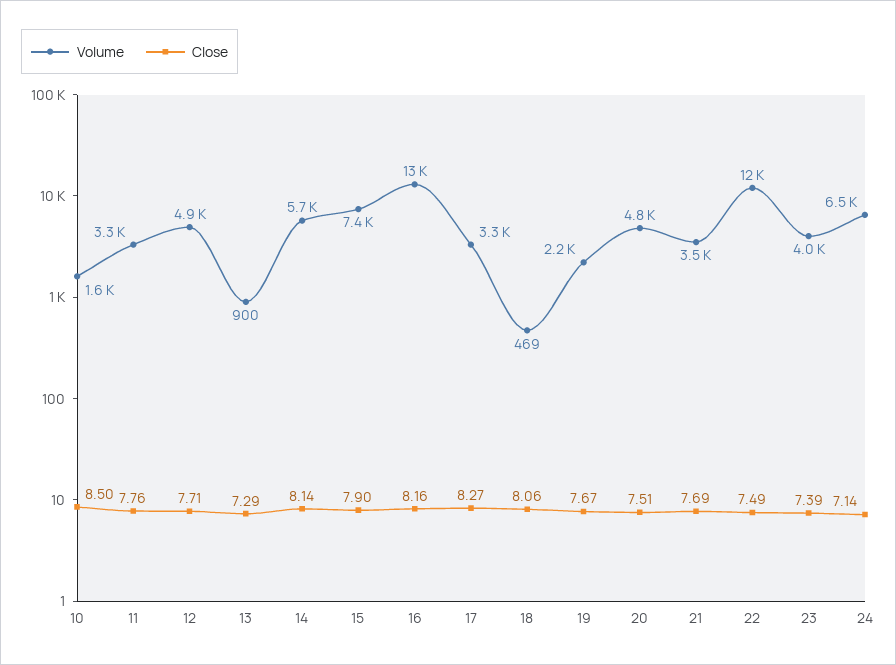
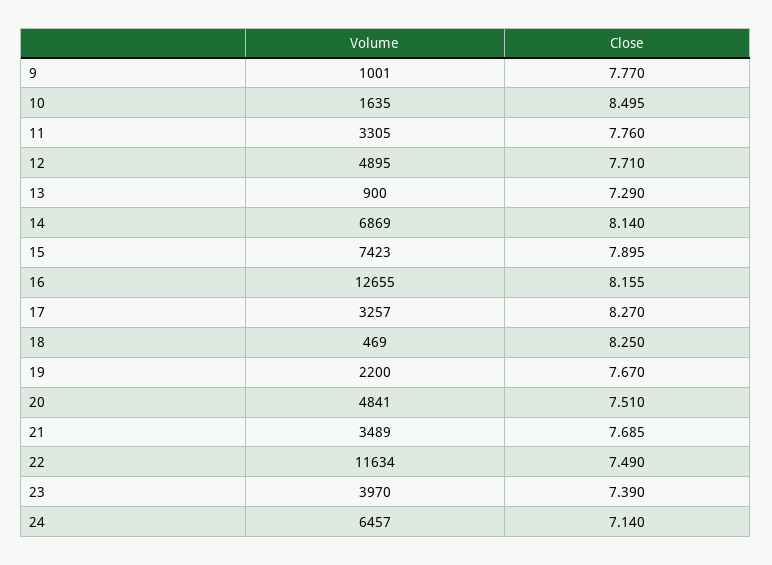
Volume, 14: 5700 -> 6869
Close, 18: 8.06 -> 8.25
Volume, 9: none -> 1001
Close, 9: none -> 7.77

